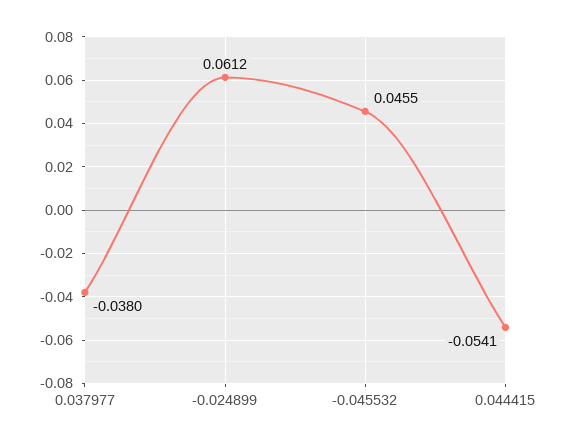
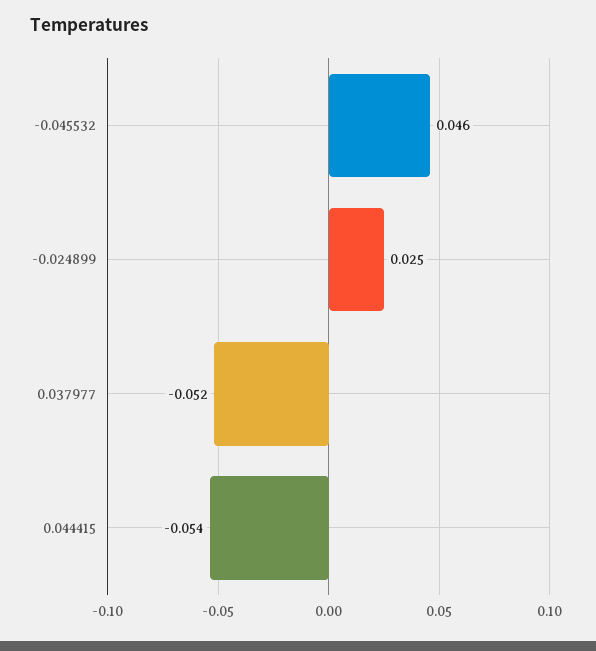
0.037977: -0.038 -> -0.052
-0.024899: 0.0612 -> 0.025

